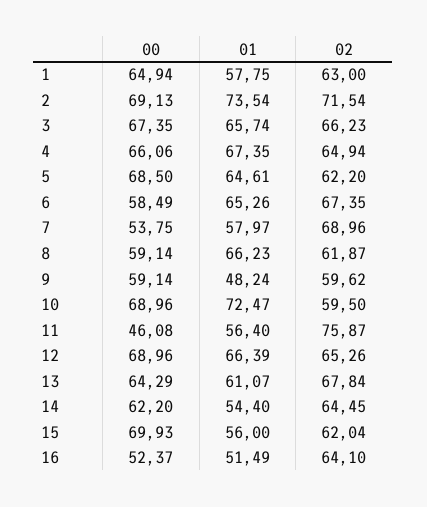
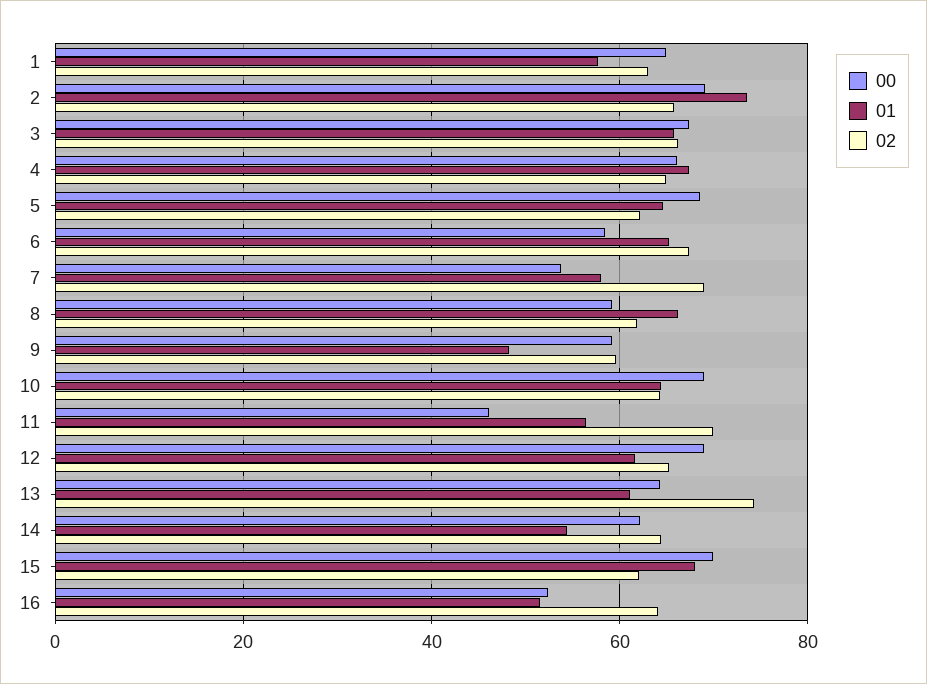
02, 2: 71.54 -> 66
01, 10: 72.47 -> 64
02, 10: 59.5 -> 64
02, 11: 75.87 -> 70
01, 12: 66.39 -> 62
02, 13: 67.84 -> 74
01, 15: 56 -> 68

